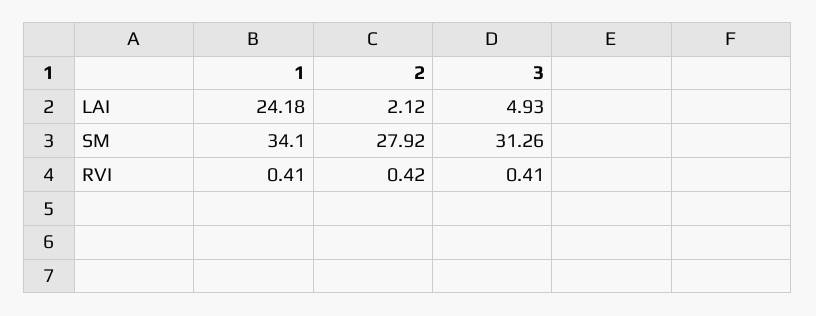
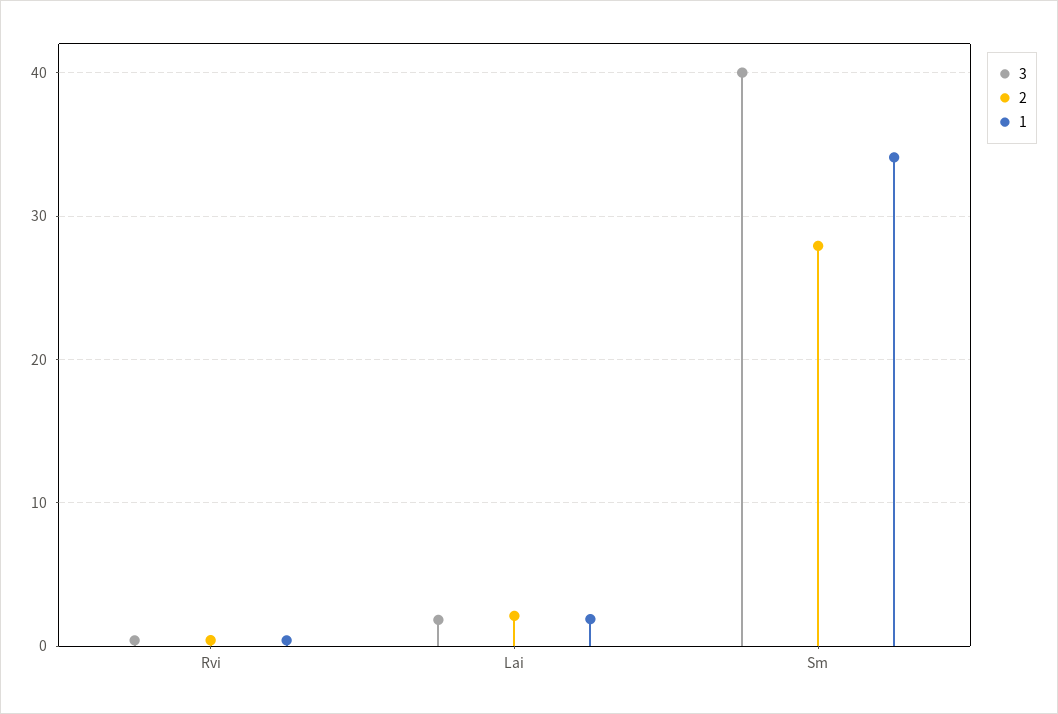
1, LAI: 24.18 -> 2
3, LAI: 4.93 -> 2
3, SM: 31.26 -> 40

